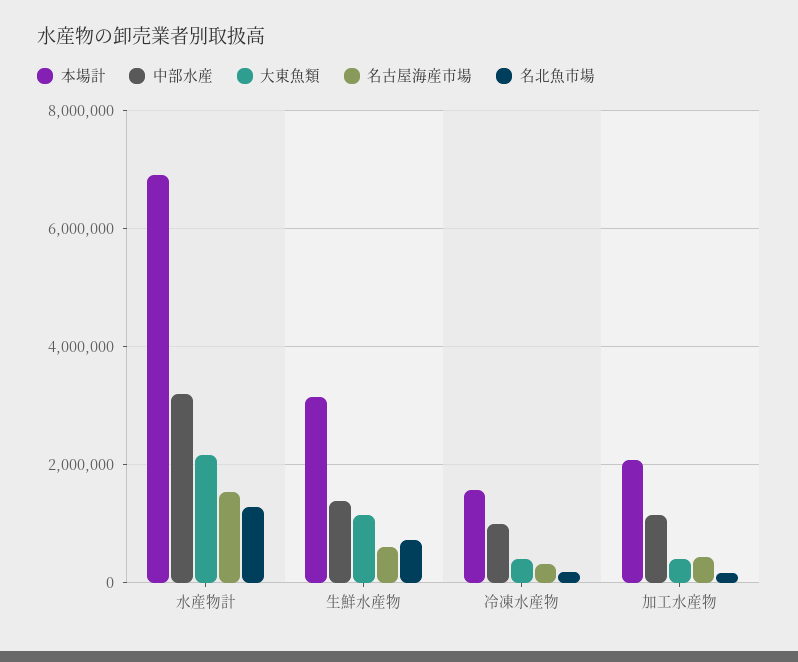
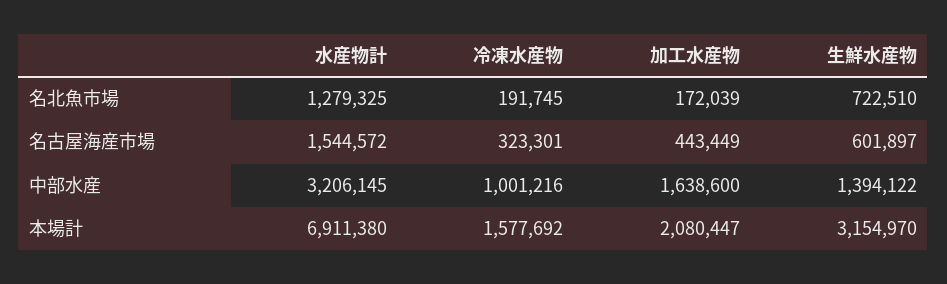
大東魚類, 水産物計: 2200000 -> none
大東魚類, 生鮮水産物: 1200000 -> none
大東魚類, 冷凍水産物: 400000 -> none
中部水産, 加工水産物: 1200000 -> 1638600
大東魚類, 加工水産物: 400000 -> none

